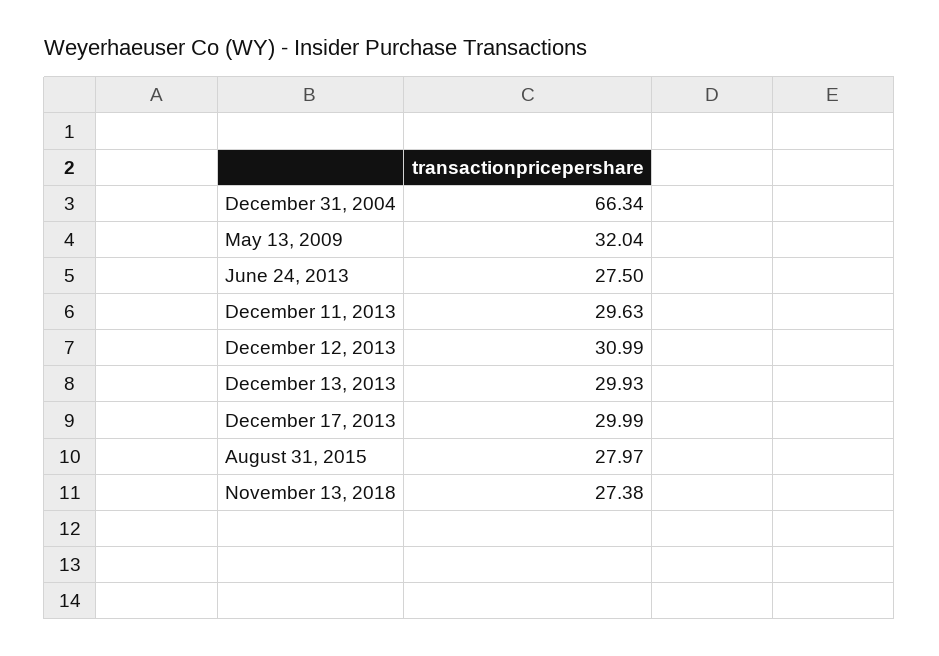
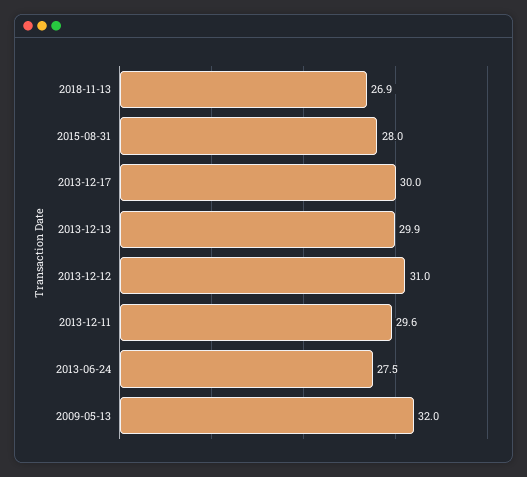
December 31, 2004: 66.34 -> none
November 13, 2018: 27.38 -> 26.9

